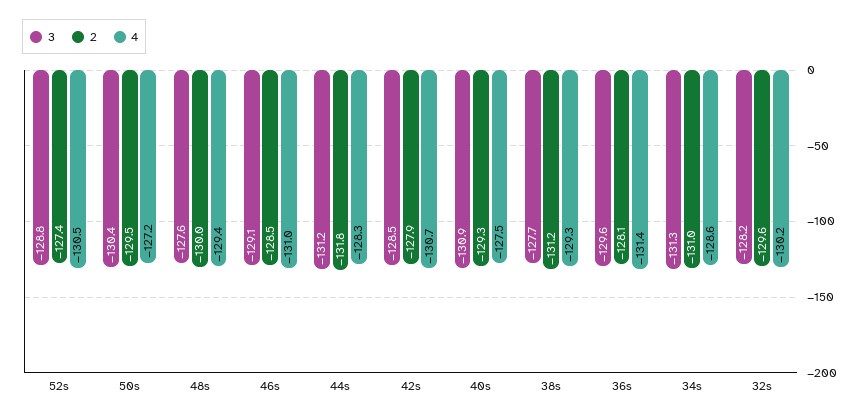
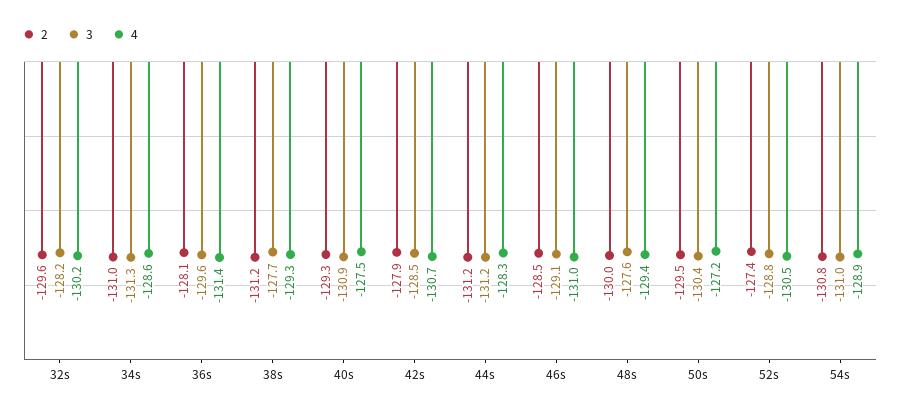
2, 44s: -131.8 -> -131.2
2, 54s: none -> -130.8
3, 54s: none -> -131
4, 54s: none -> -128.9

